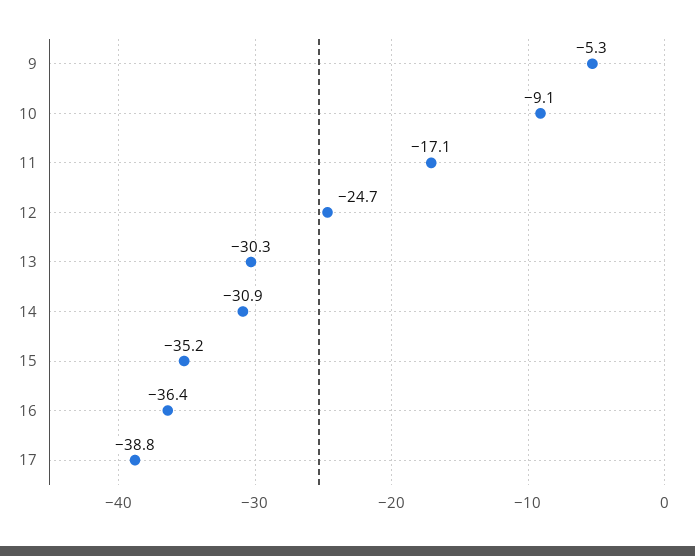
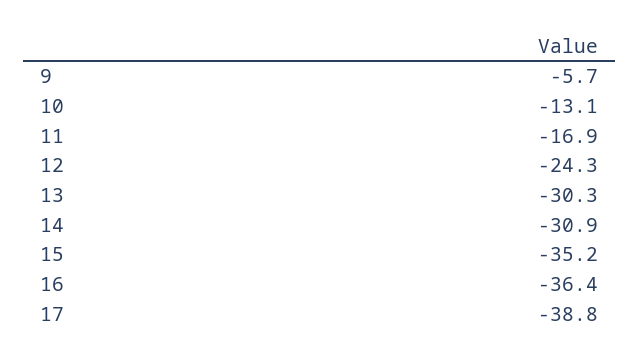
9: -5.3 -> -5.7
10: -9.1 -> -13.1
11: -17.1 -> -16.9
12: -24.7 -> -24.3

